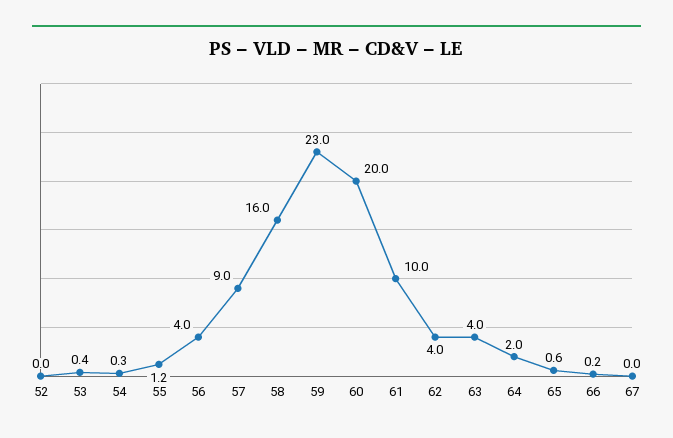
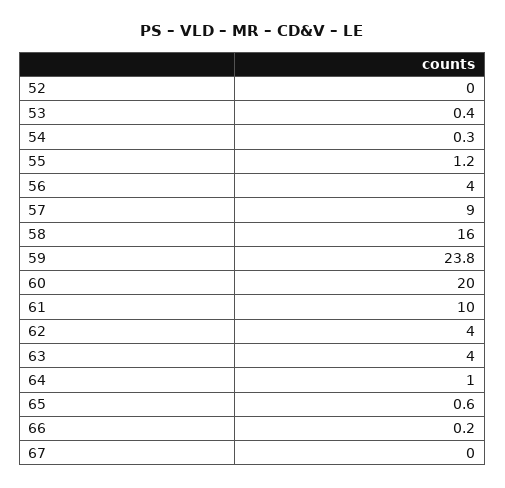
59: 23 -> 23.8
64: 2 -> 1

